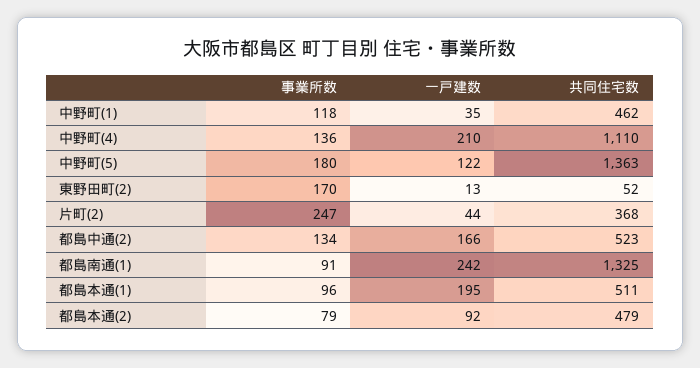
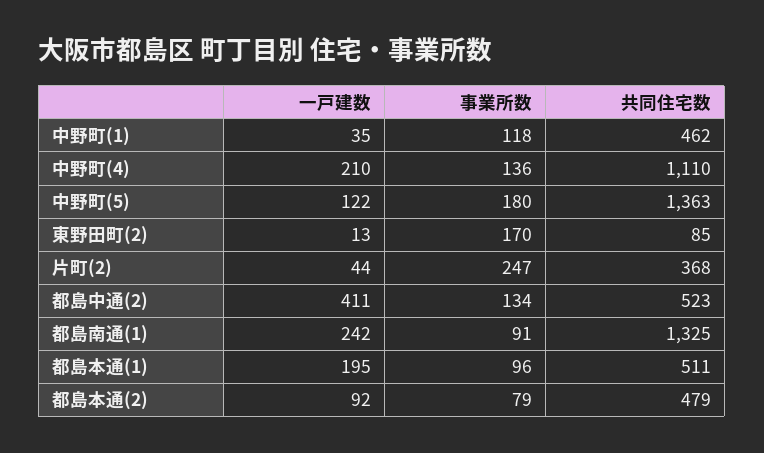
共同住宅数, 東野田町(2): 52 -> 85
一戸建数, 都島中通(2): 166 -> 411

